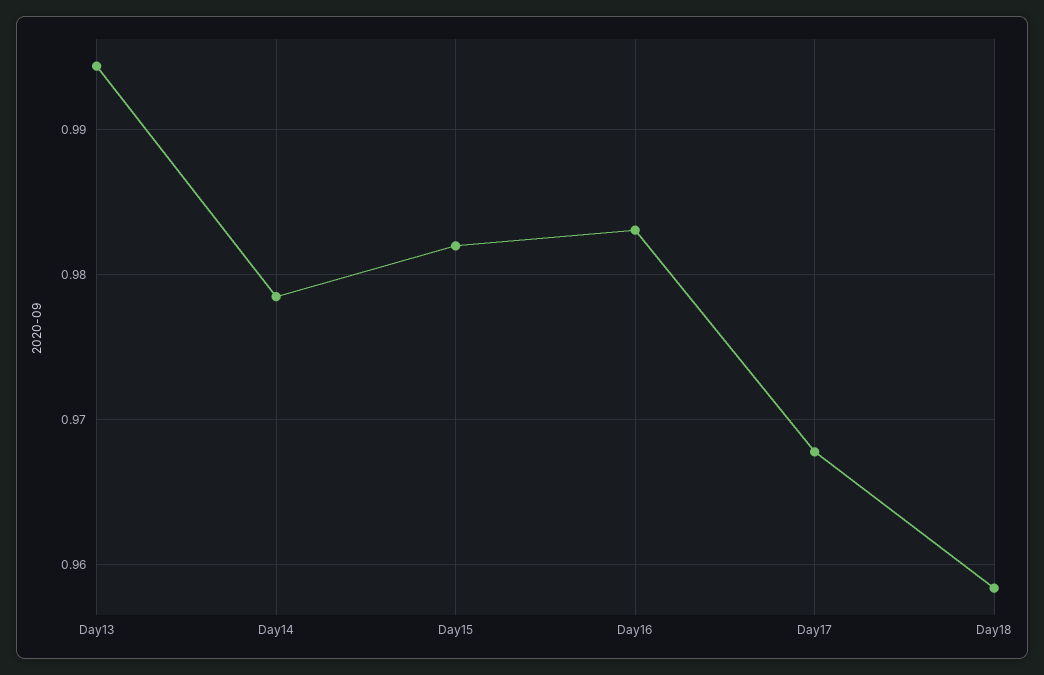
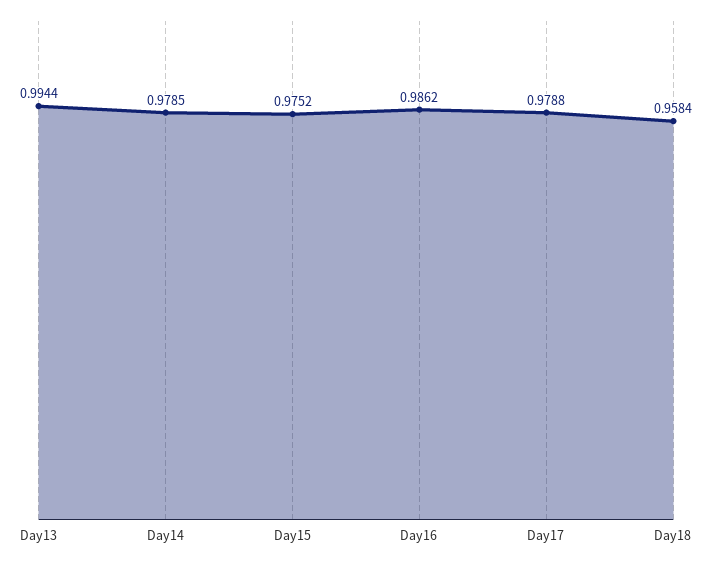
Day15: 0.982 -> 0.9752
Day16: 0.983 -> 0.9862
Day17: 0.968 -> 0.9788

